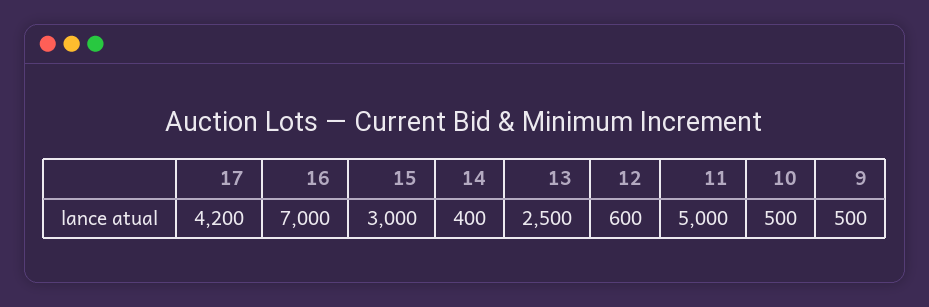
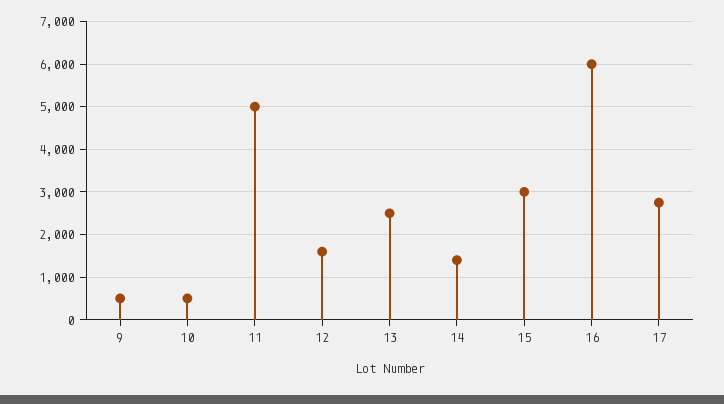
17: 4200 -> 2800
16: 7000 -> 6000
14: 400 -> 1400
12: 600 -> 1600

